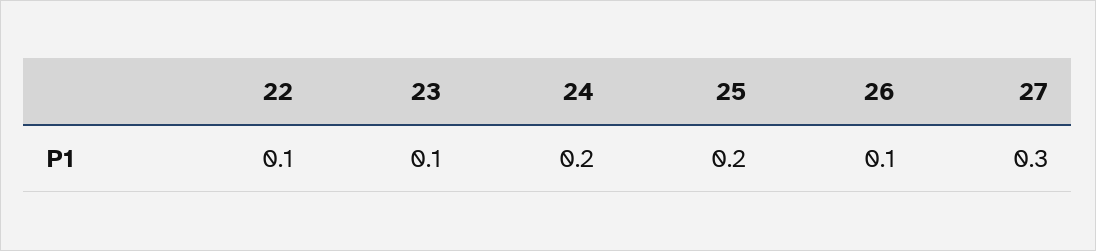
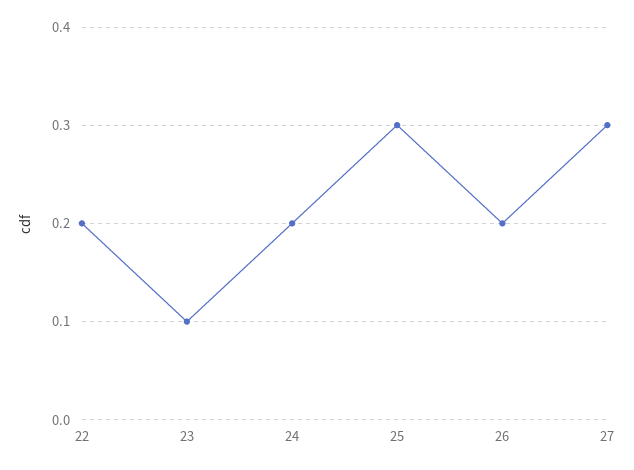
22: 0.1 -> 0.2
25: 0.2 -> 0.3
26: 0.1 -> 0.2

